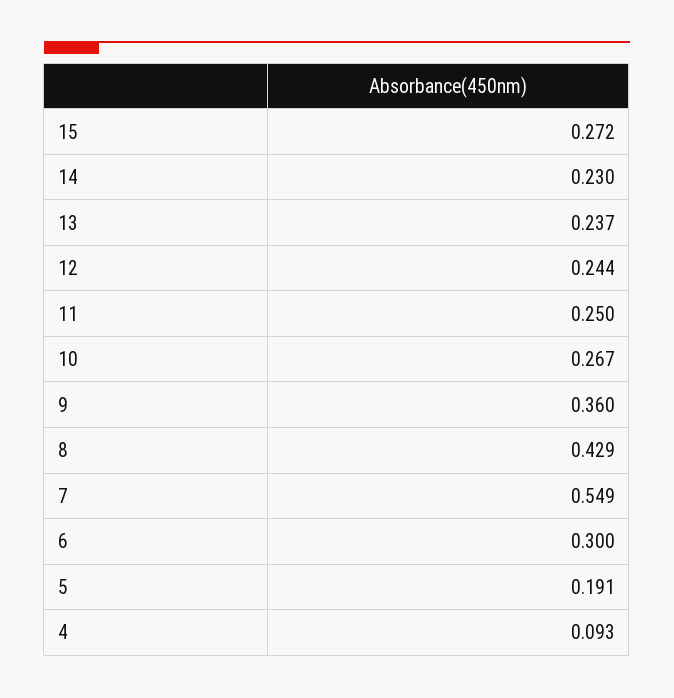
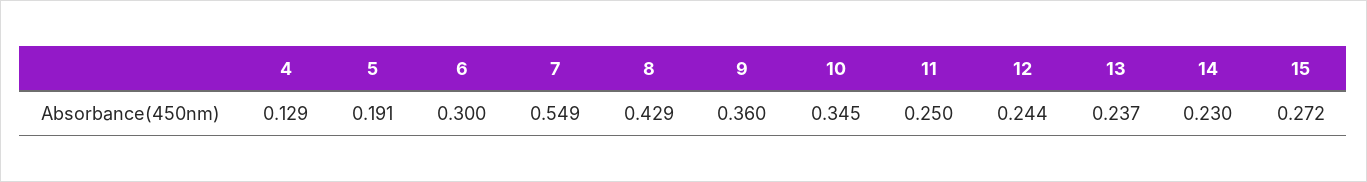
10: 0.267 -> 0.345
4: 0.093 -> 0.129

